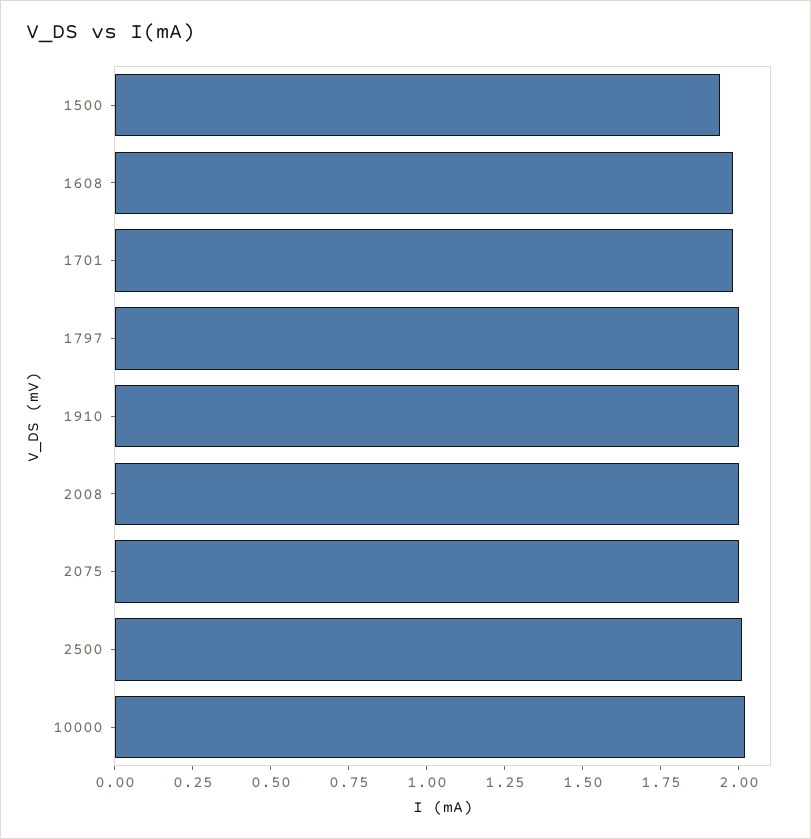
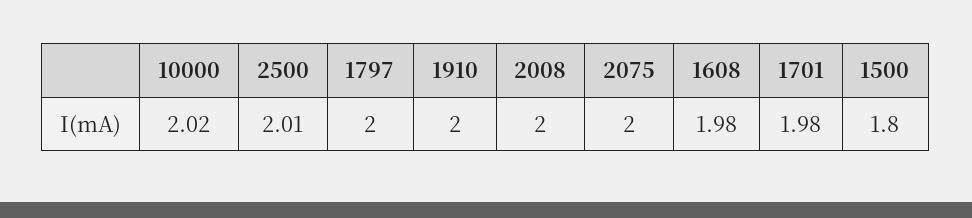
1500: 1.95 -> 1.8

